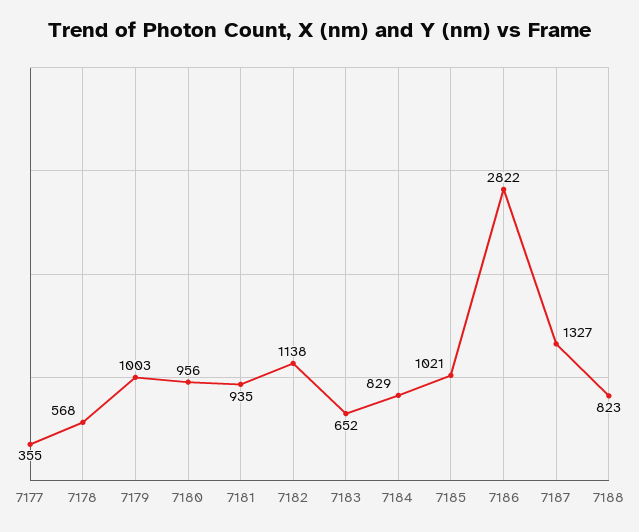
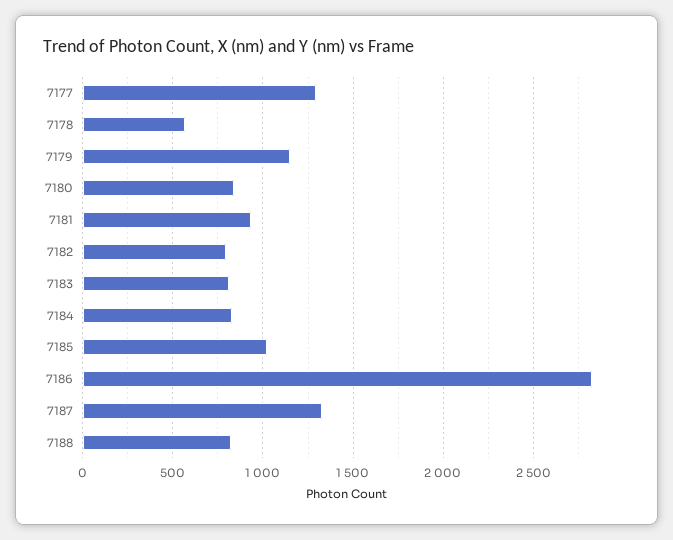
7177: 355 -> 1300
7179: 1003 -> 1150
7180: 956 -> 850
7182: 1138 -> 800
7183: 652 -> 800

